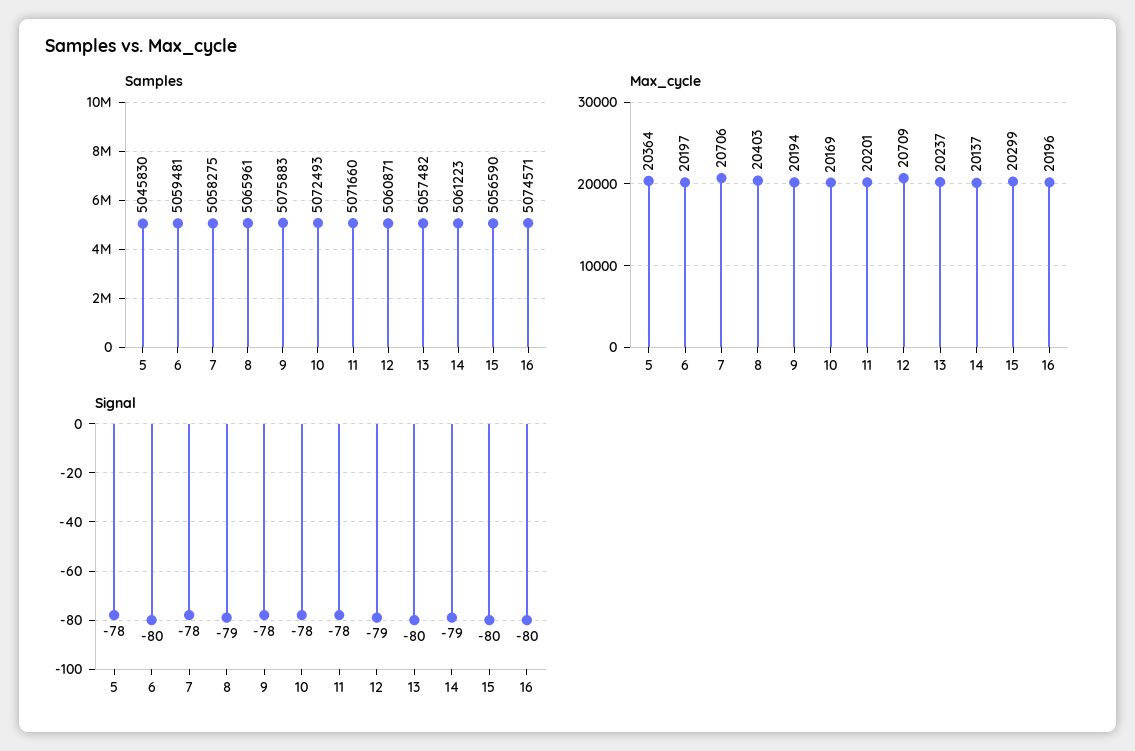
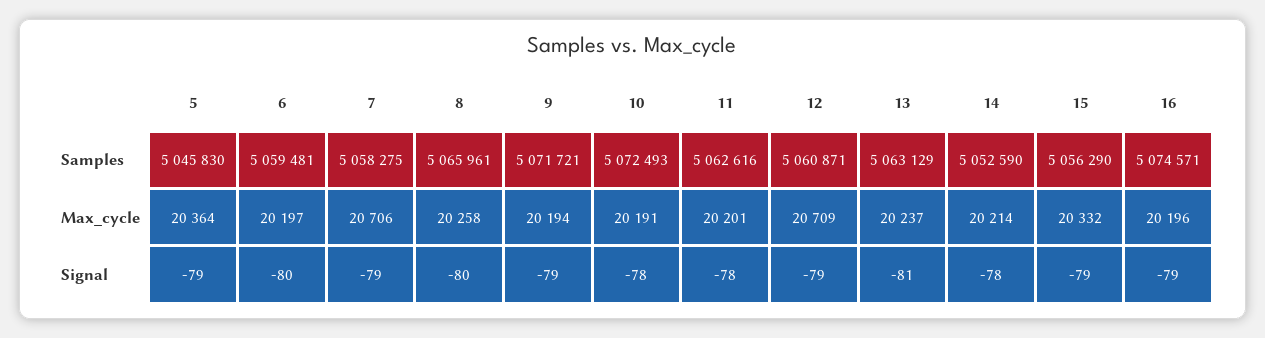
Samples, 9: 5075883 -> 5071721
Samples, 11: 5071660 -> 5062616
Samples, 13: 5057482 -> 5063129
Samples, 14: 5061223 -> 5052590
Samples, 15: 5056590 -> 5056290
Max_cycle, 8: 20403 -> 20258
Max_cycle, 10: 20169 -> 20191
Max_cycle, 14: 20137 -> 20214
Max_cycle, 15: 20299 -> 20332
Signal, 5: -78 -> -79
Signal, 7: -78 -> -79
Signal, 8: -79 -> -80
Signal, 9: -78 -> -79
Signal, 13: -80 -> -81
Signal, 14: -79 -> -78
Signal, 15: -80 -> -79
Signal, 16: -80 -> -79

